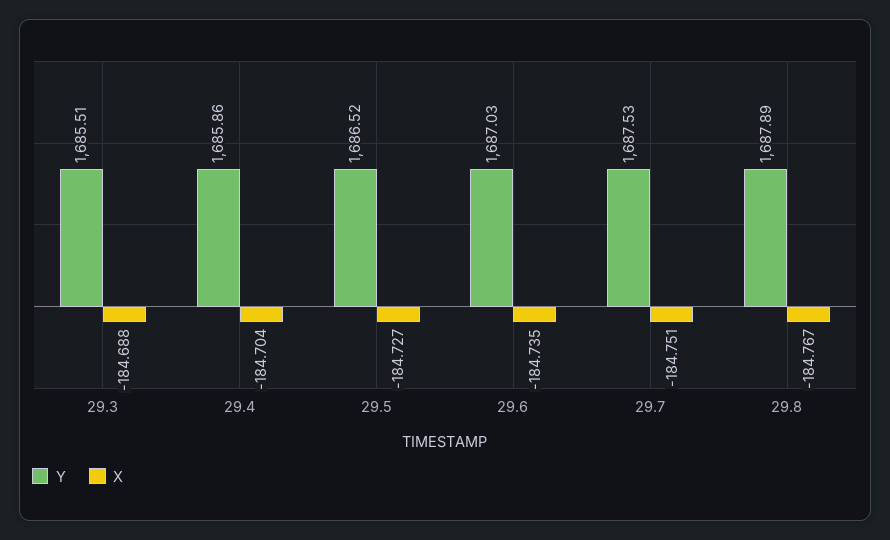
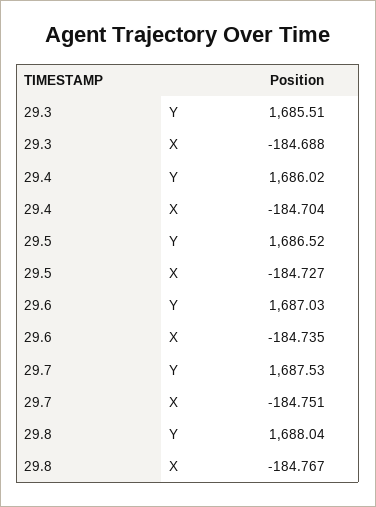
Y, 29.4: 1685.86 -> 1686.02
Y, 29.8: 1687.89 -> 1688.04

